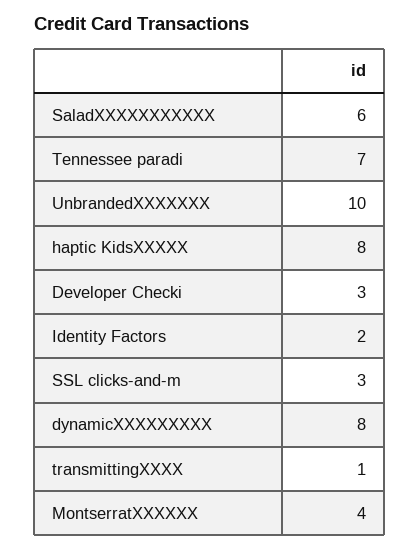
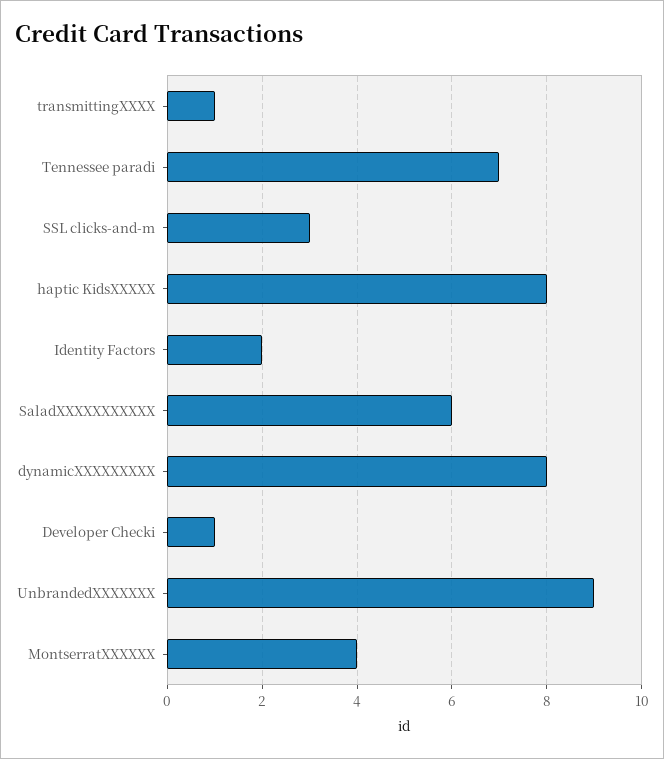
UnbrandedXXXXXXX: 10 -> 9
Developer Checki: 3 -> 1

